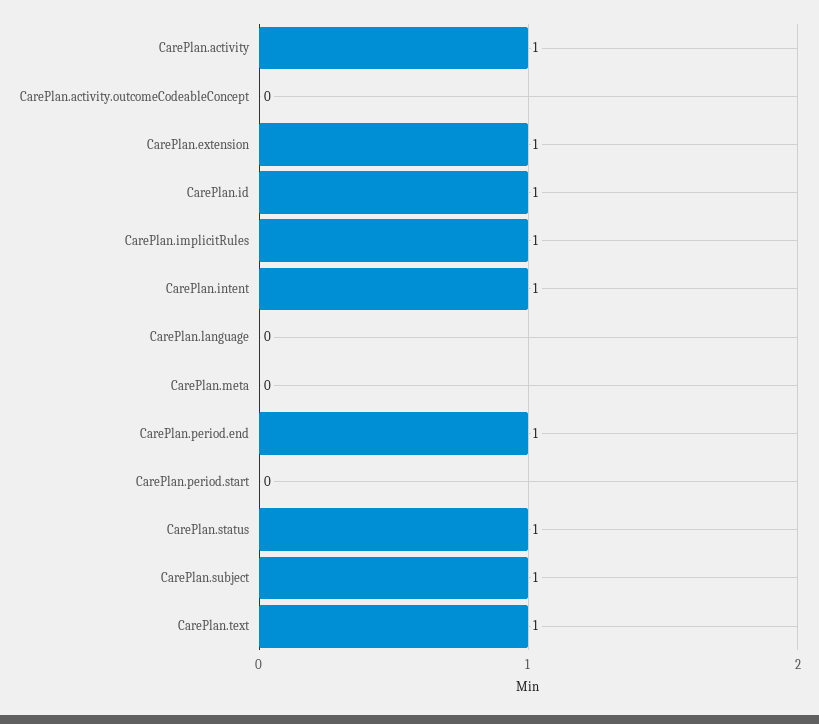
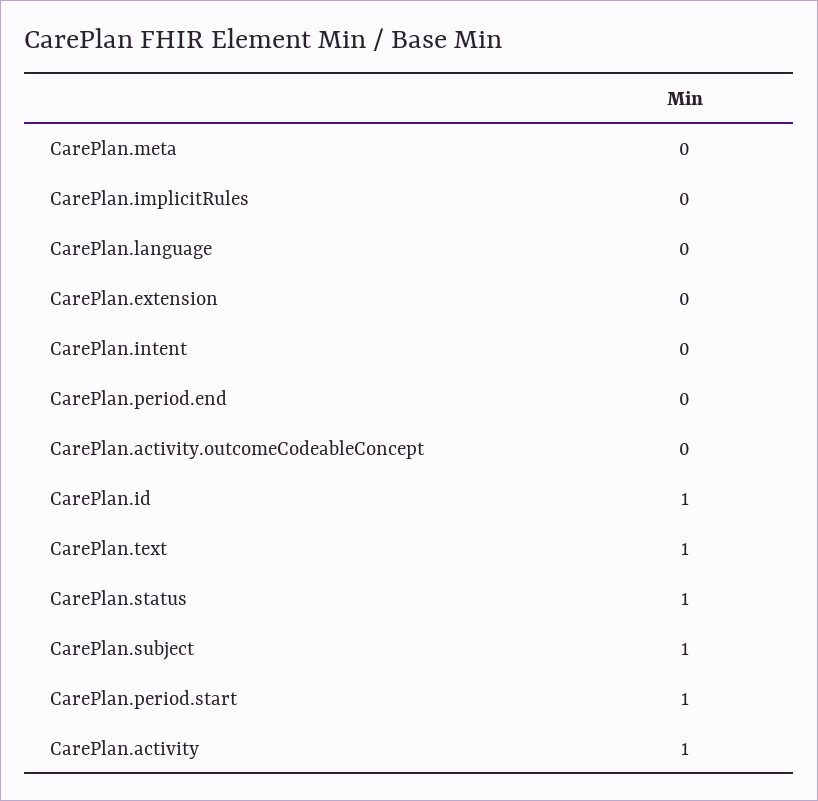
CarePlan.extension: 1 -> 0
CarePlan.implicitRules: 1 -> 0
CarePlan.intent: 1 -> 0
CarePlan.period.end: 1 -> 0
CarePlan.period.start: 0 -> 1

